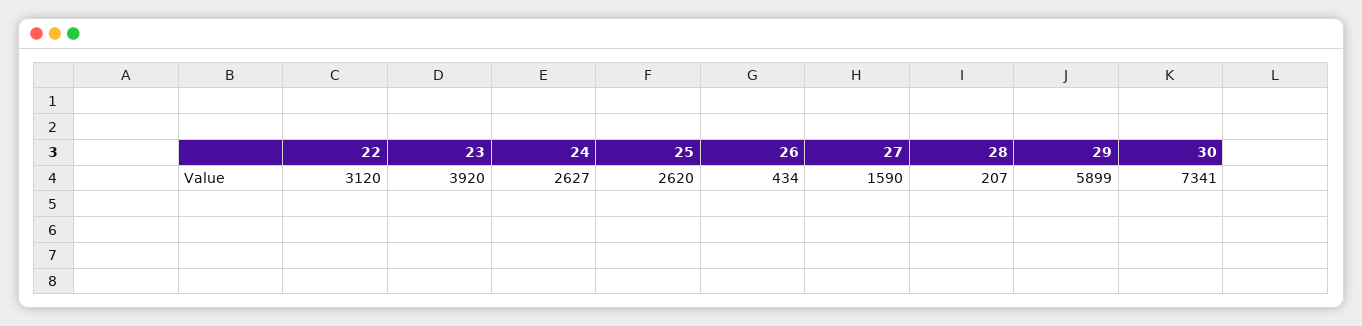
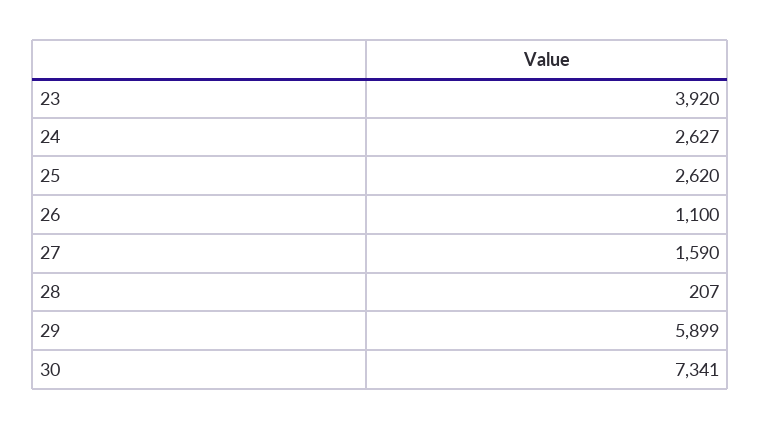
22: 3120 -> none
26: 434 -> 1100

